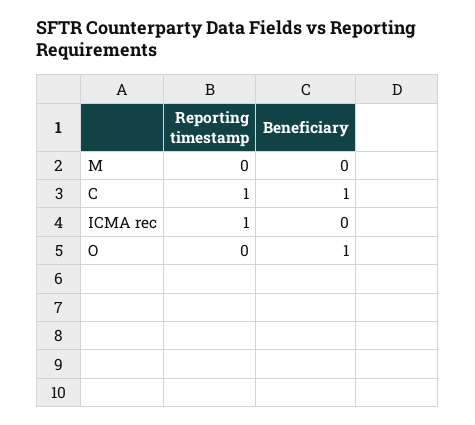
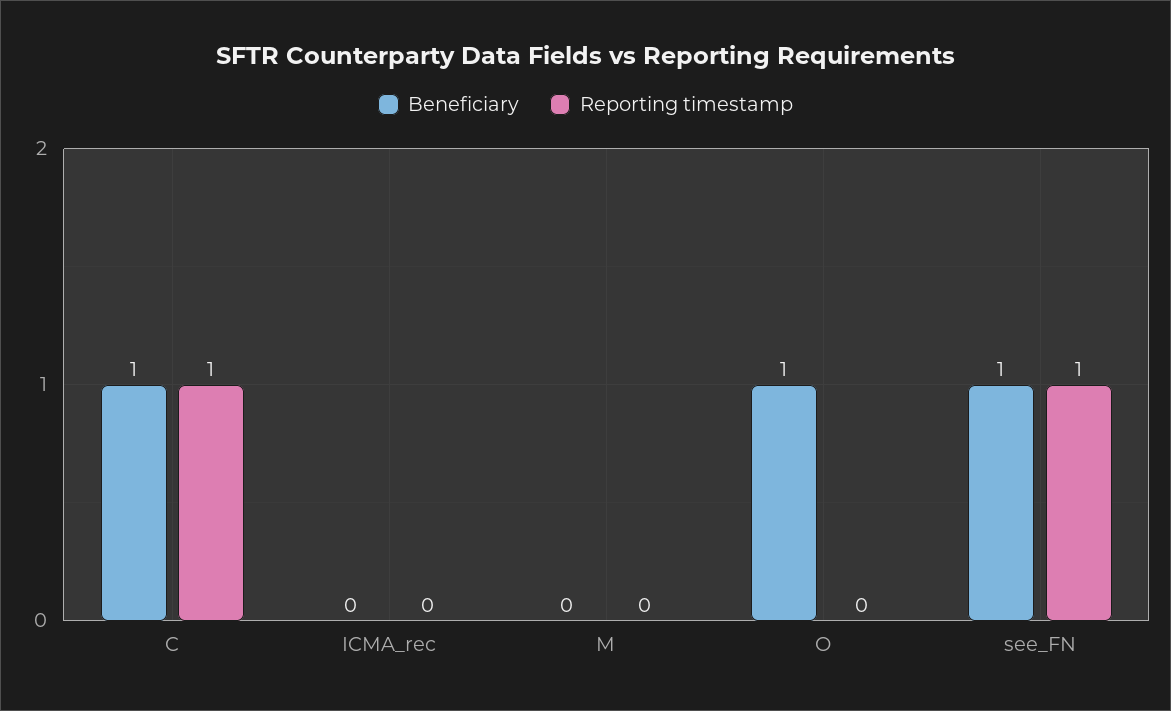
Reporting timestamp, ICMA rec: 1 -> 0
Beneficiary, see_FN: none -> 1
Reporting timestamp, see_FN: none -> 1

